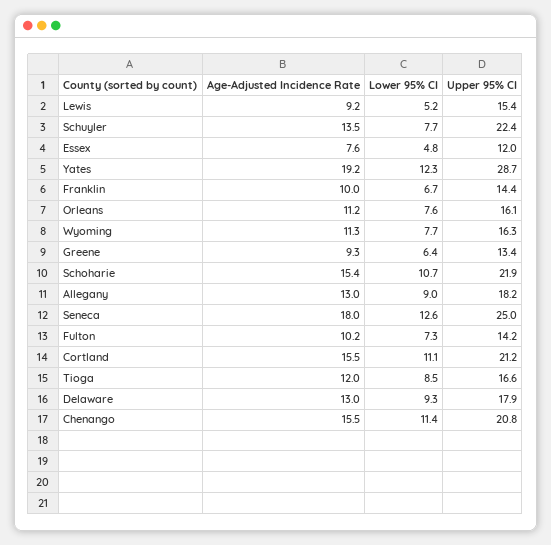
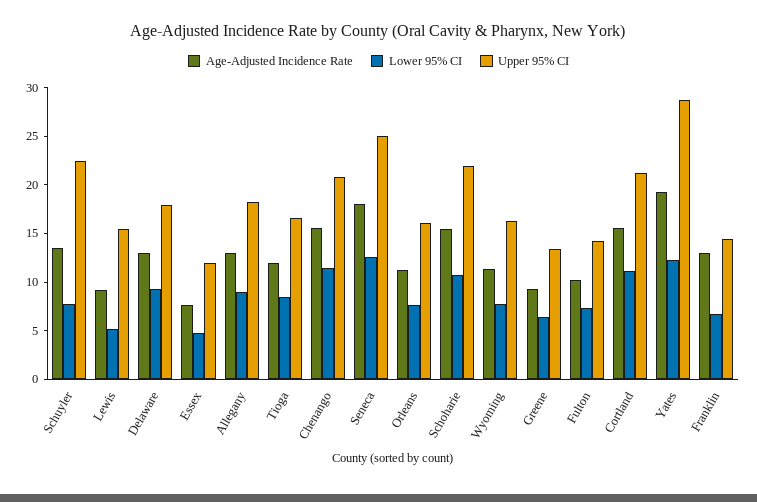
Age-Adjusted Incidence Rate, Franklin: 10 -> 13

